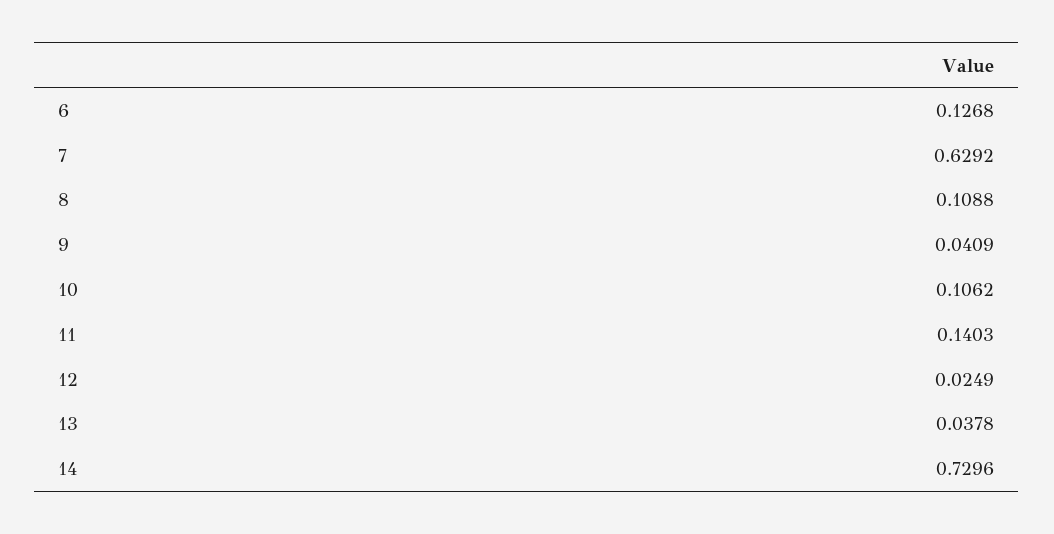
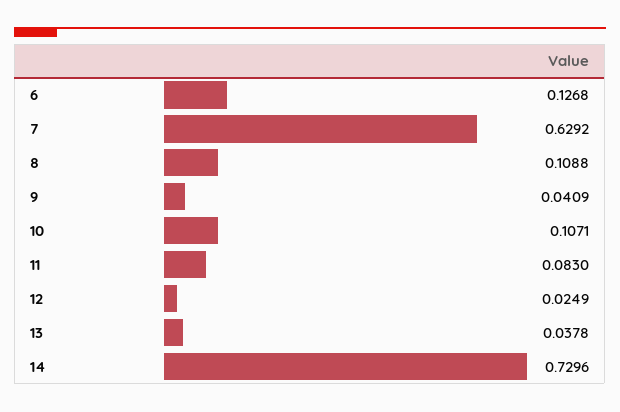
10: 0.1062 -> 0.1071
11: 0.1403 -> 0.083

